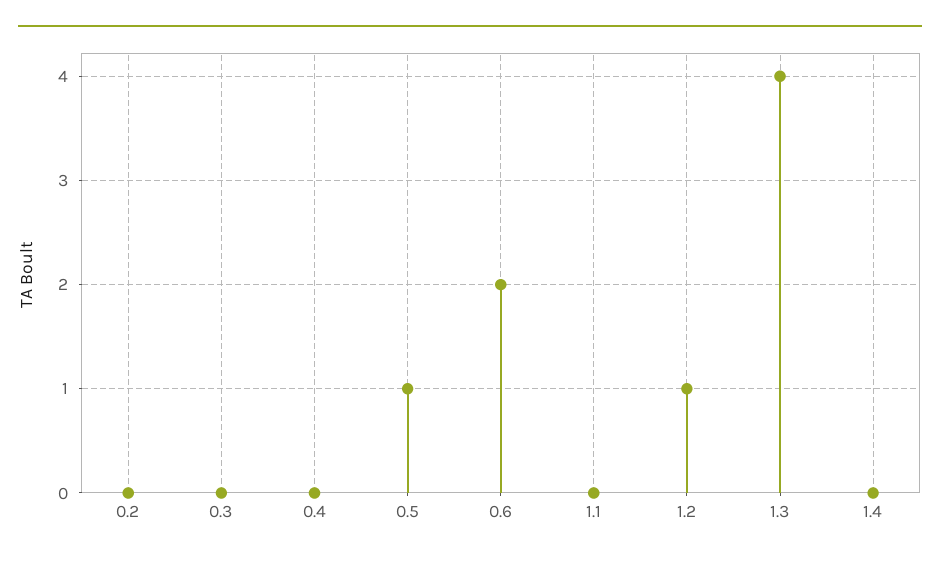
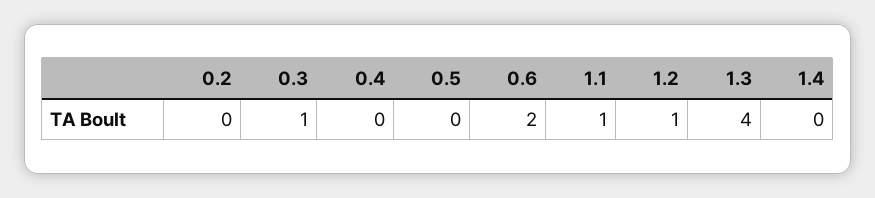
0.3: 0 -> 1
0.5: 1 -> 0
1.1: 0 -> 1

